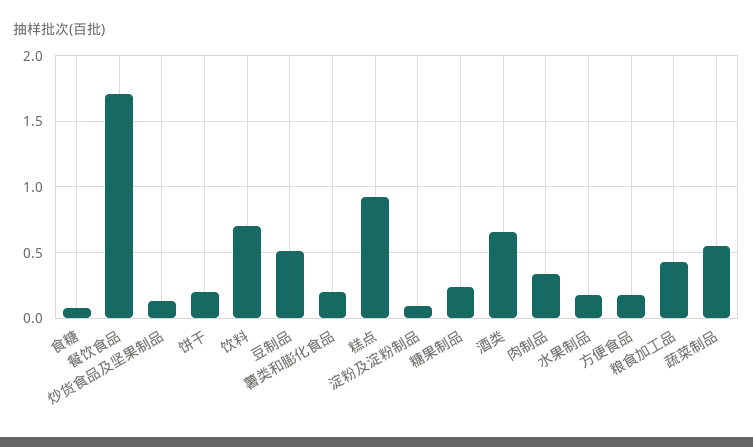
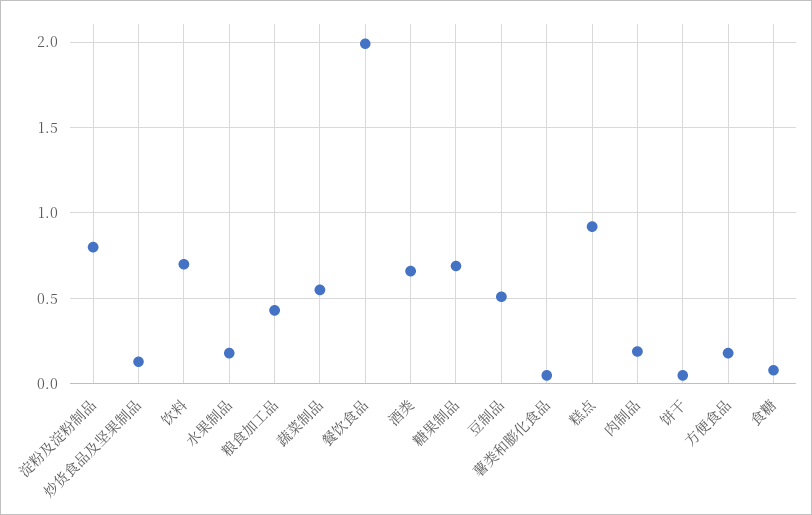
餐饮食品: 1.7 -> 2
饼干: 0.2 -> 0.05
薯类和膨化食品: 0.2 -> 0.05
淀粉及淀粉制品: 0.1 -> 0.8
糖果制品: 0.25 -> 0.7
肉制品: 0.35 -> 0.2

